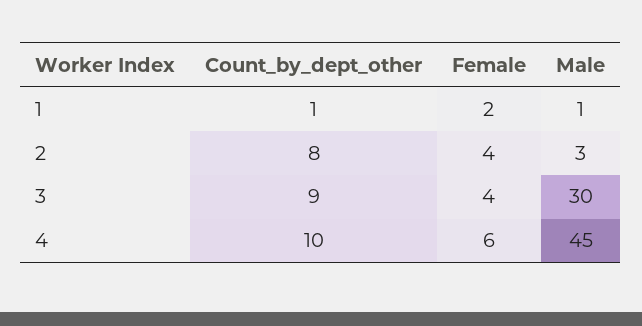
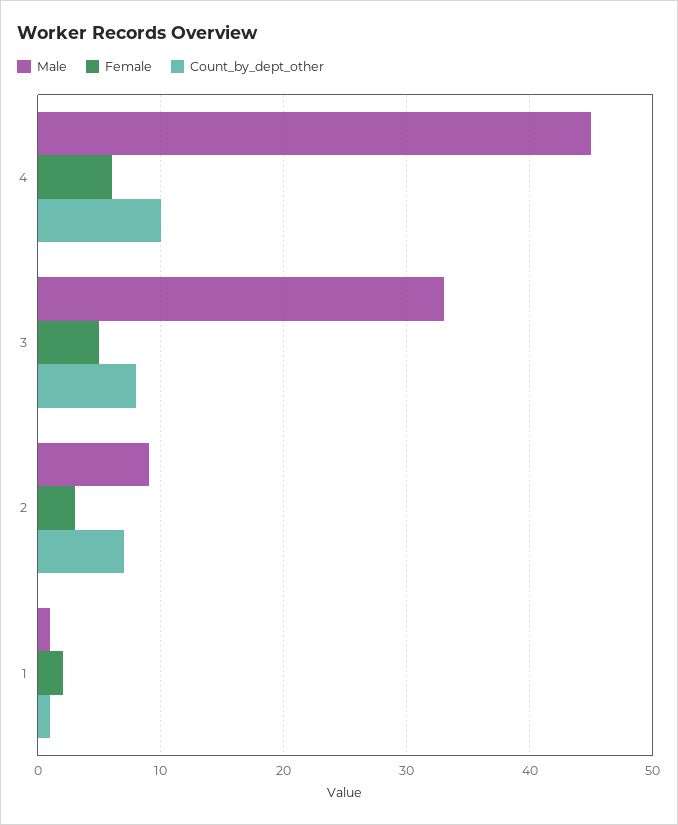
Count_by_dept_other, 2: 8 -> 7
Female, 2: 4 -> 3
Male, 2: 3 -> 9
Count_by_dept_other, 3: 9 -> 8
Female, 3: 4 -> 5
Male, 3: 30 -> 33

